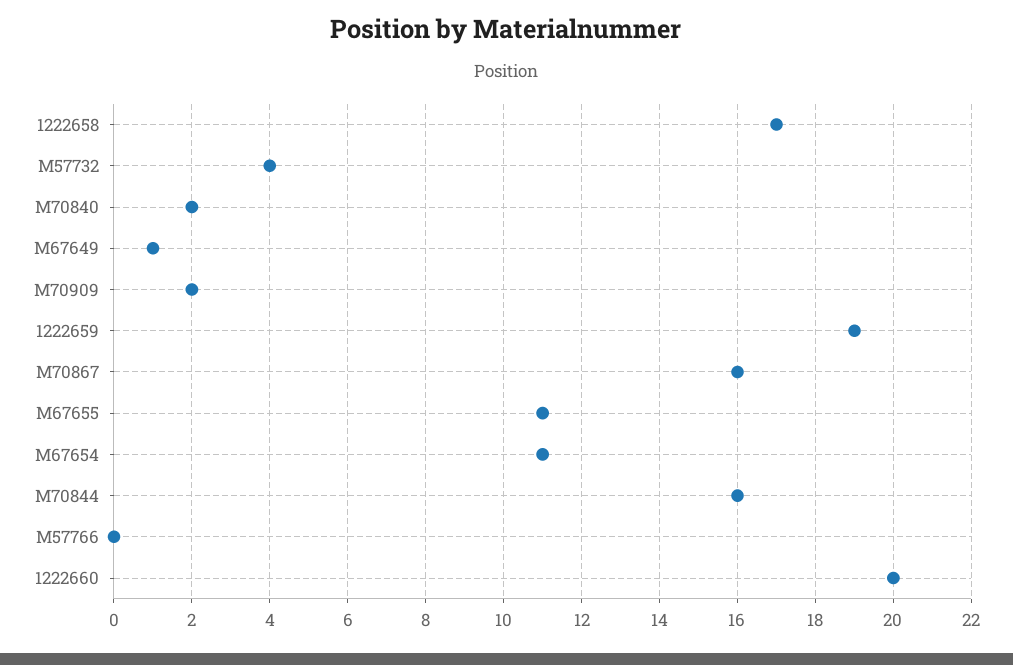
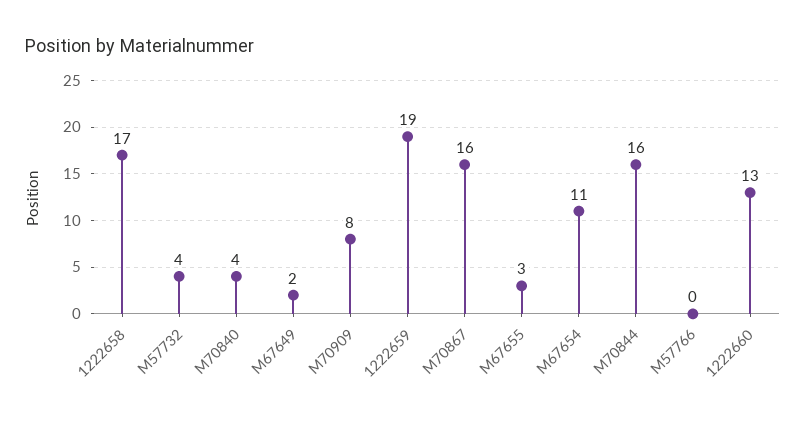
M70840: 2 -> 4
M67649: 1 -> 2
M70909: 2 -> 8
M67655: 11 -> 3
1222660: 20 -> 13

